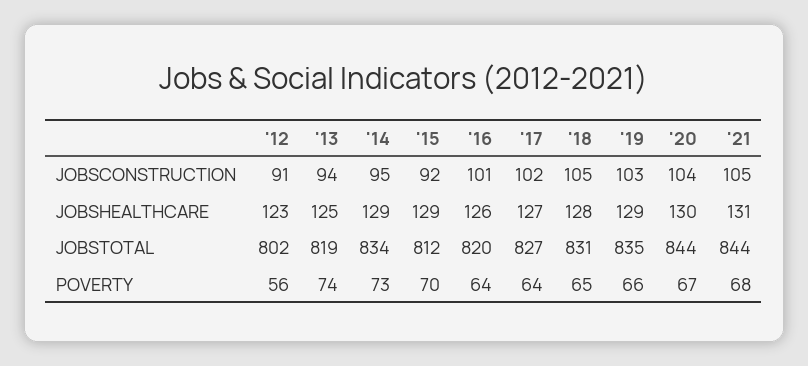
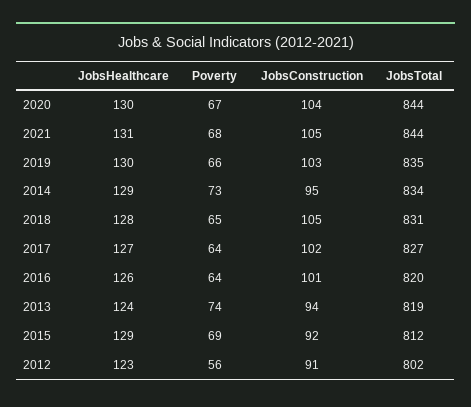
'13, JOBSHEALTHCARE: 125 -> 124
'19, JOBSHEALTHCARE: 129 -> 130
'15, POVERTY: 70 -> 69

